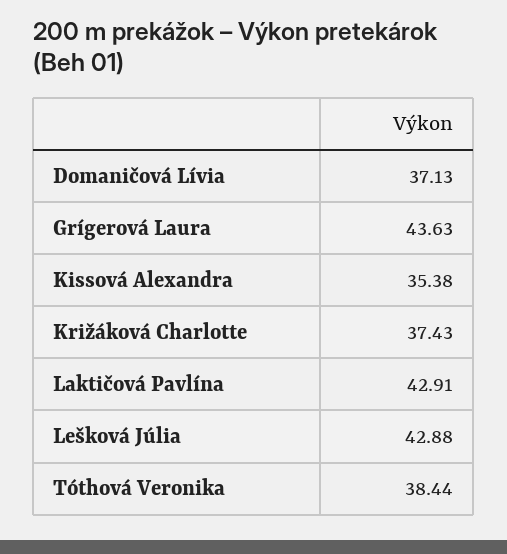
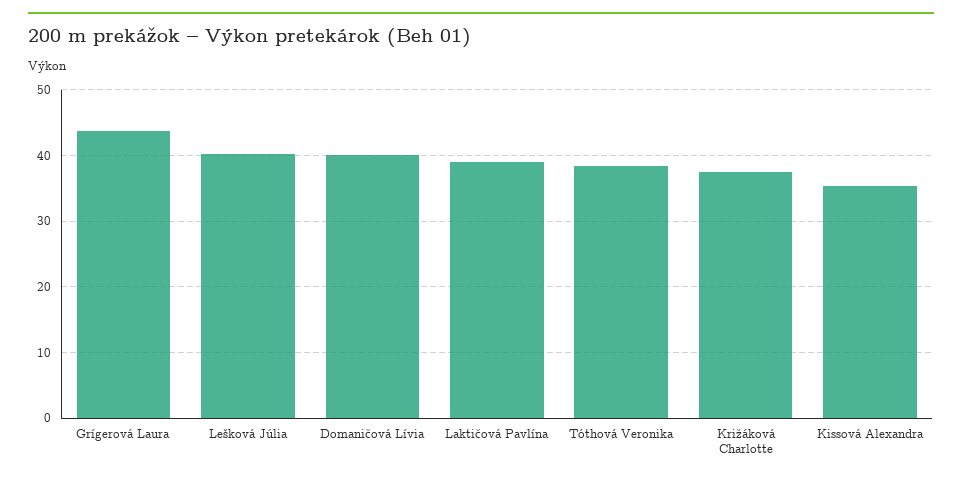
Domaničová Lívia: 37.13 -> 40
Laktičová Pavlína: 42.91 -> 39
Lešková Júlia: 42.88 -> 40

